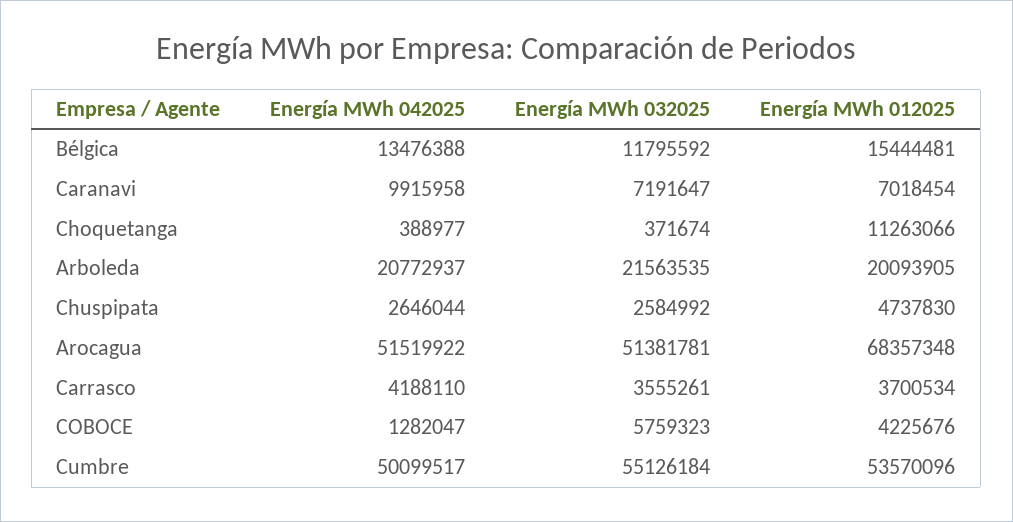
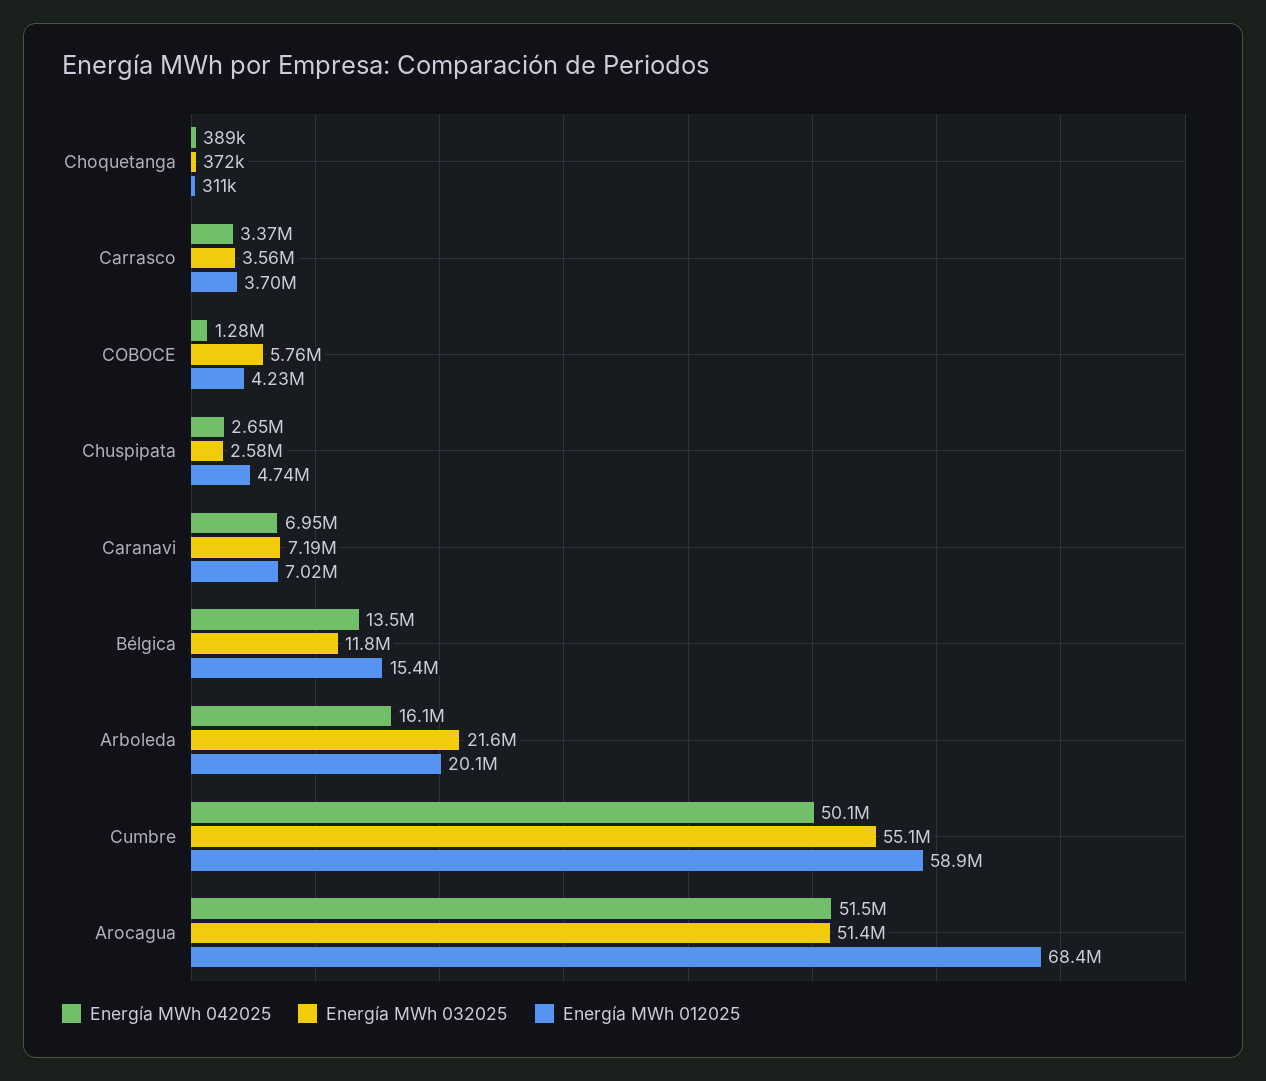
Energía MWh 042025, Caranavi: 9915958 -> 6950000
Energía MWh 012025, Choquetanga: 11263066 -> 311000
Energía MWh 042025, Arboleda: 20772937 -> 16100000
Energía MWh 042025, Carrasco: 4188110 -> 3370000
Energía MWh 012025, Cumbre: 53570096 -> 58900000

